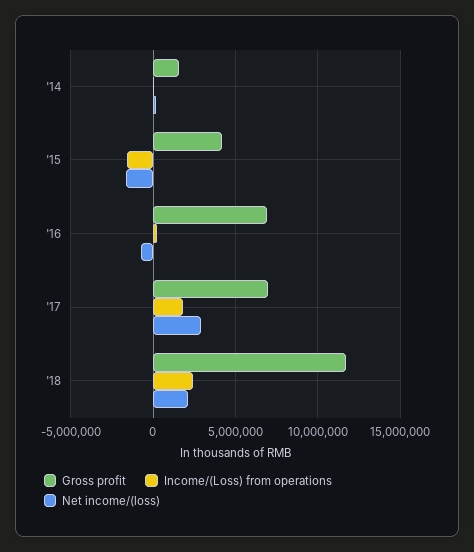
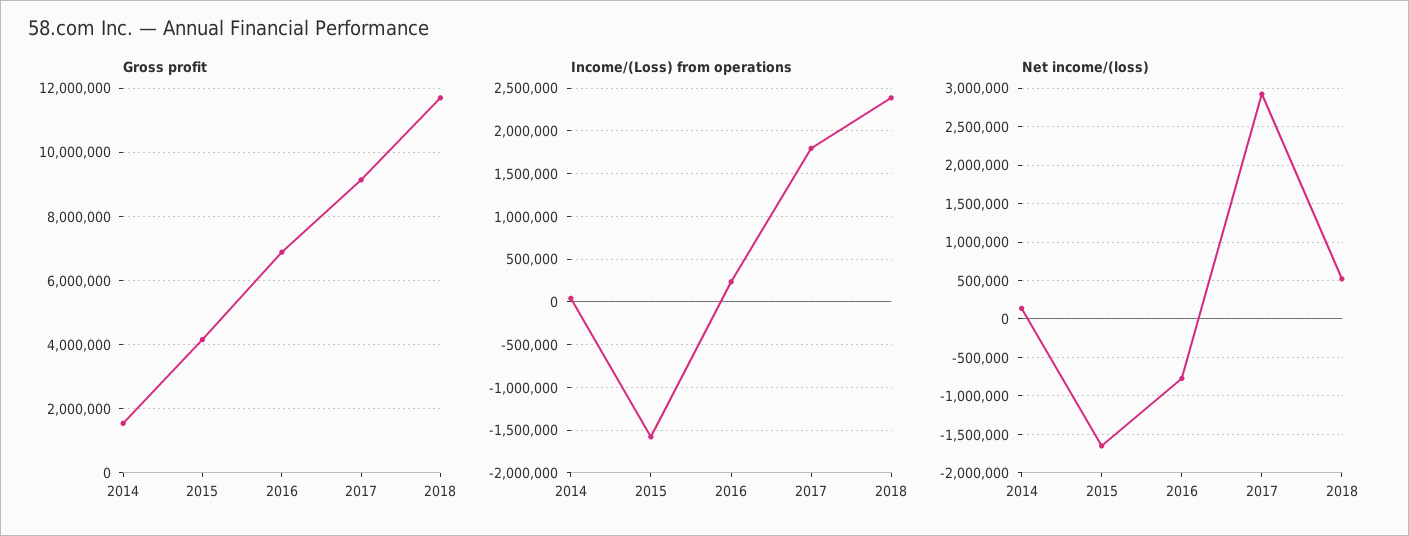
Gross profit, '17: 7000000 -> 9200000
Net income/(loss), '18: 2000000 -> 500000

